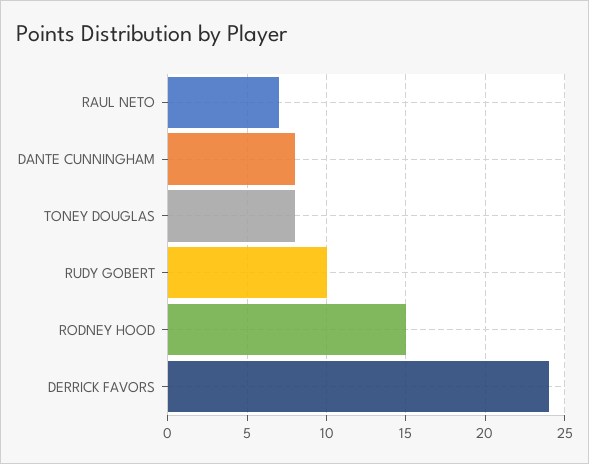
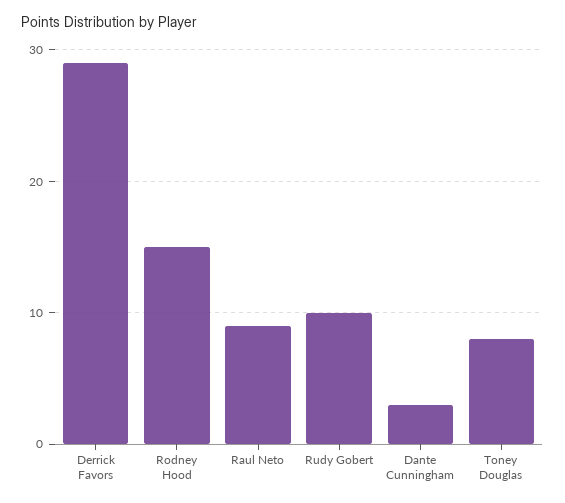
RAUL NETO: 7 -> 9
DANTE CUNNINGHAM: 8 -> 3
DERRICK FAVORS: 24 -> 29

